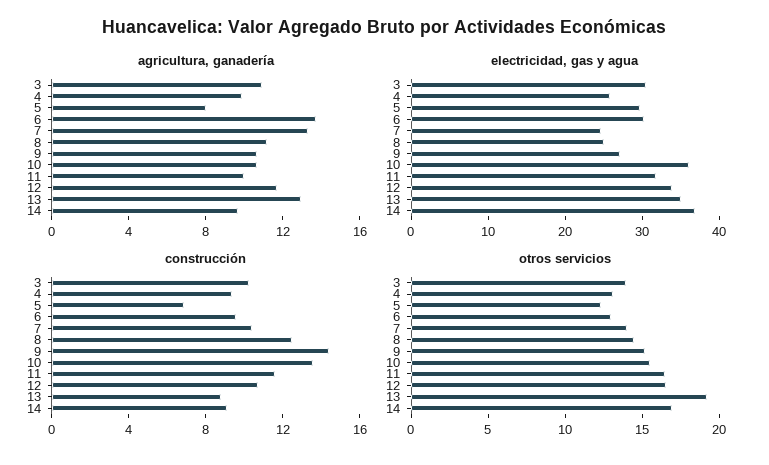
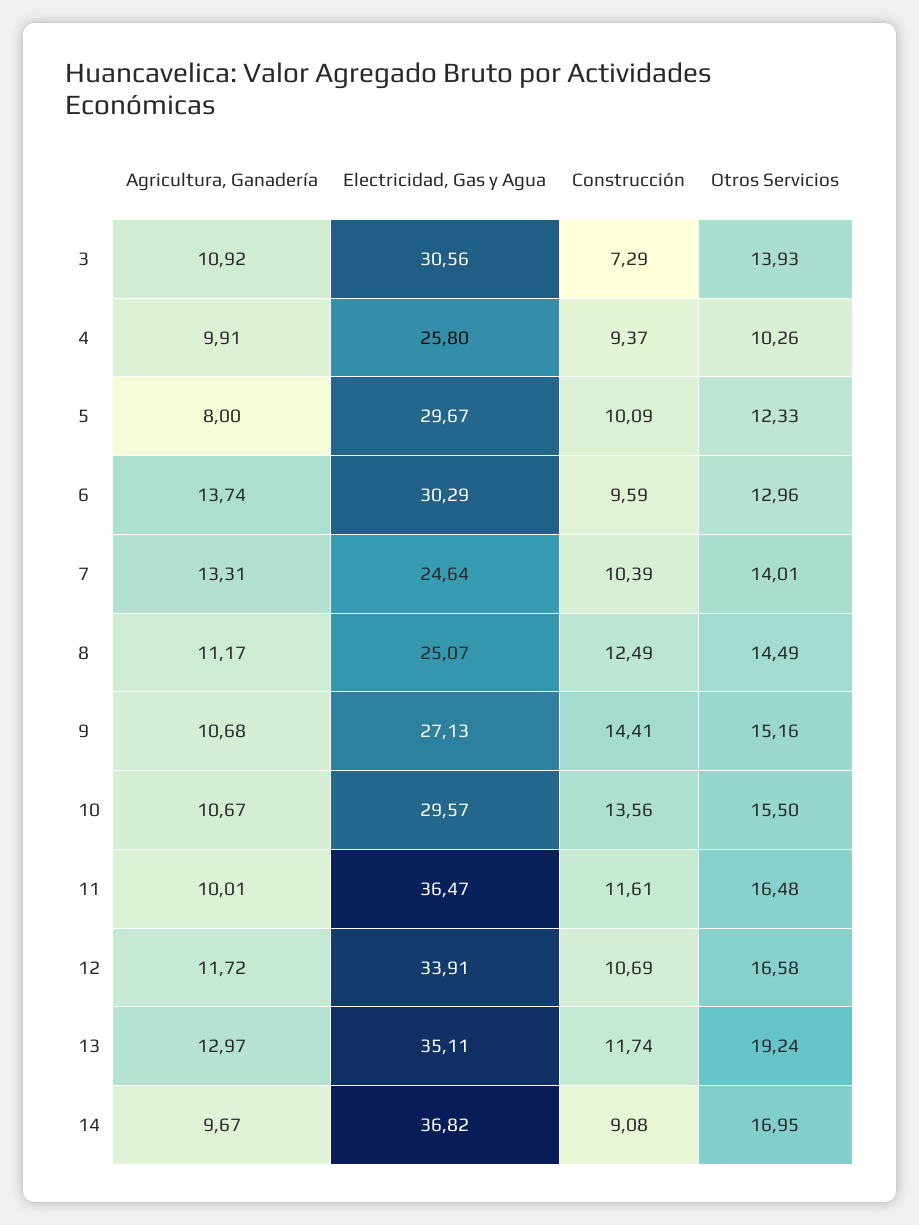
electricidad, gas y agua, 10: 36 -> 29.57
electricidad, gas y agua, 11: 32 -> 36.47
construcción, 3: 10 -> 7.29
construcción, 5: 7 -> 10.09
construcción, 13: 9 -> 11.74
otros servicios, 4: 13 -> 10.26

